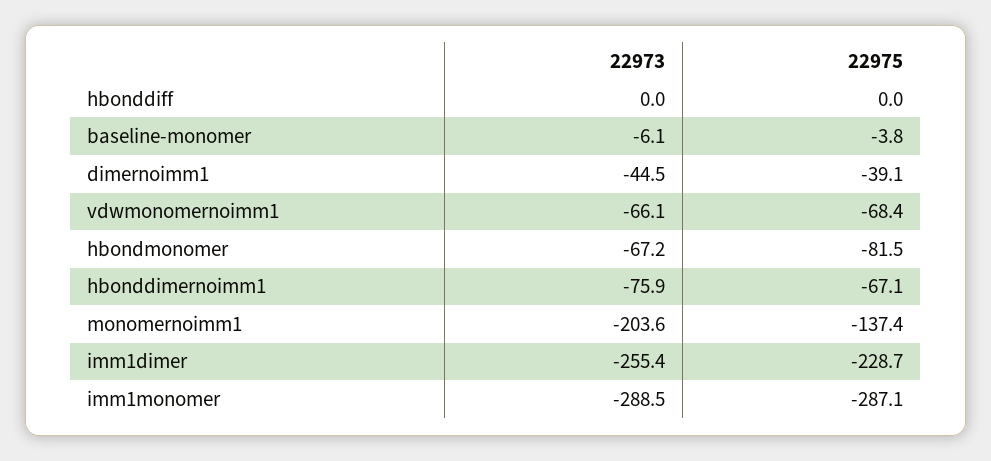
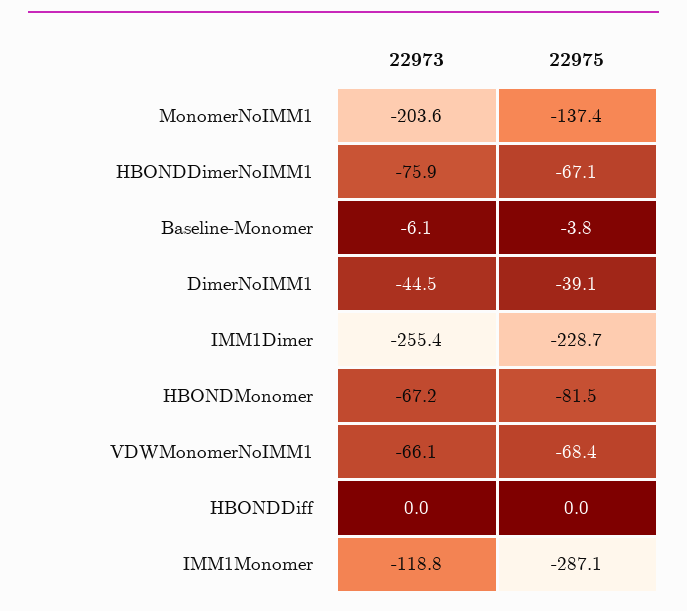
22973, imm1monomer: -288.5 -> -118.8

